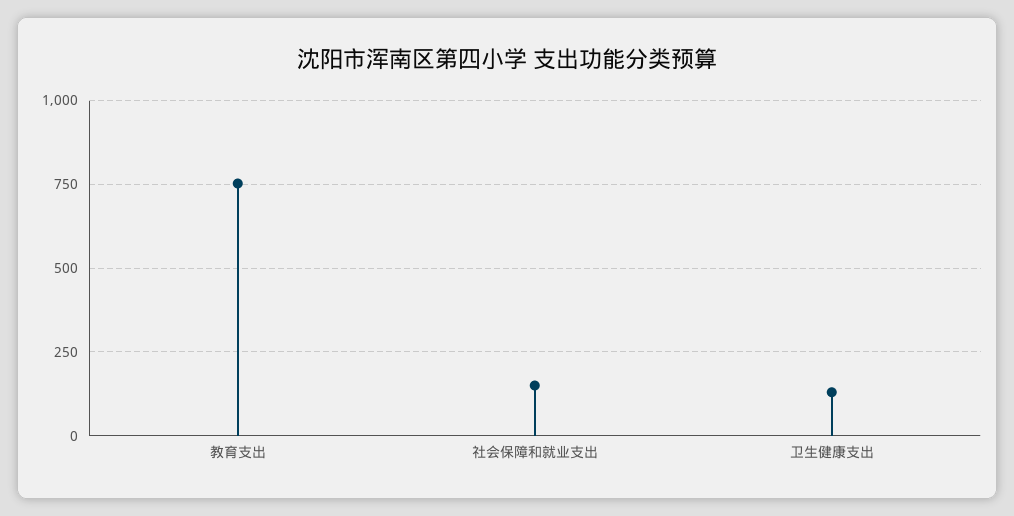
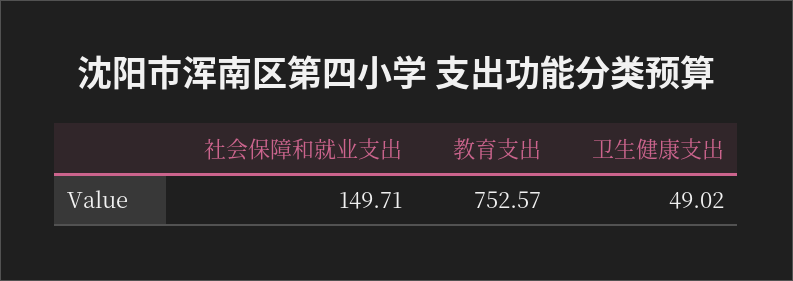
卫生健康支出: 125 -> 49.02

